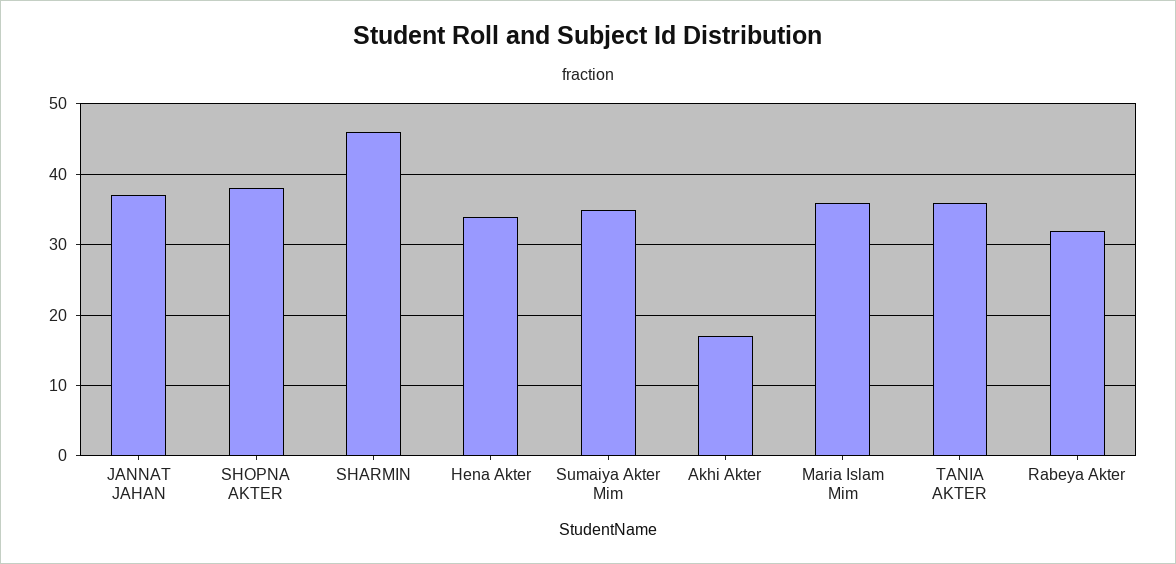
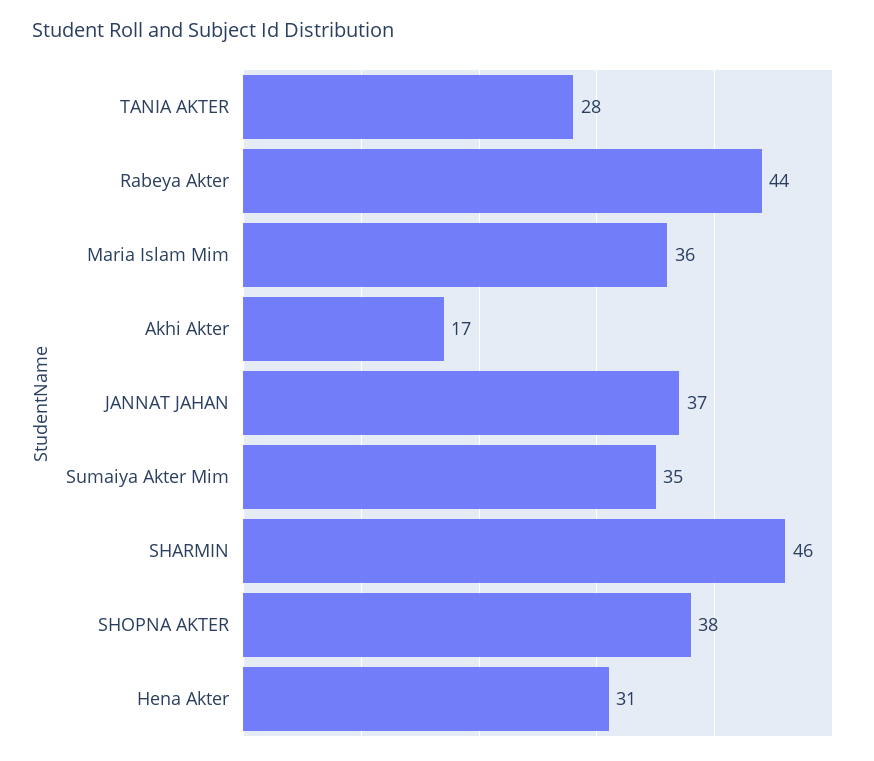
Hena Akter: 34 -> 31
TANIA AKTER: 36 -> 28
Rabeya Akter: 32 -> 44

